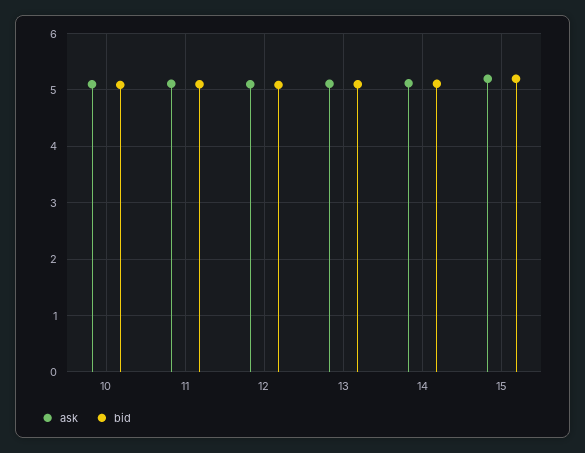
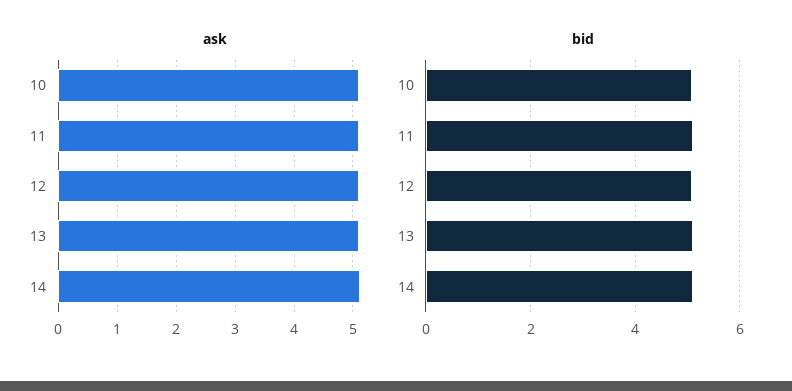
ask, 15: 5.2 -> none
bid, 15: 5.2 -> none

